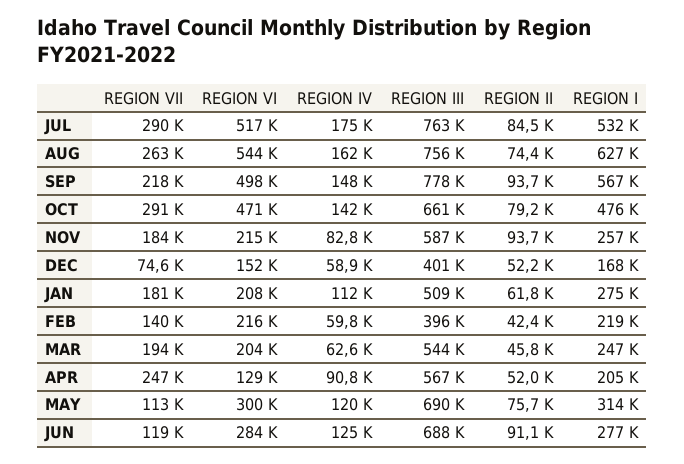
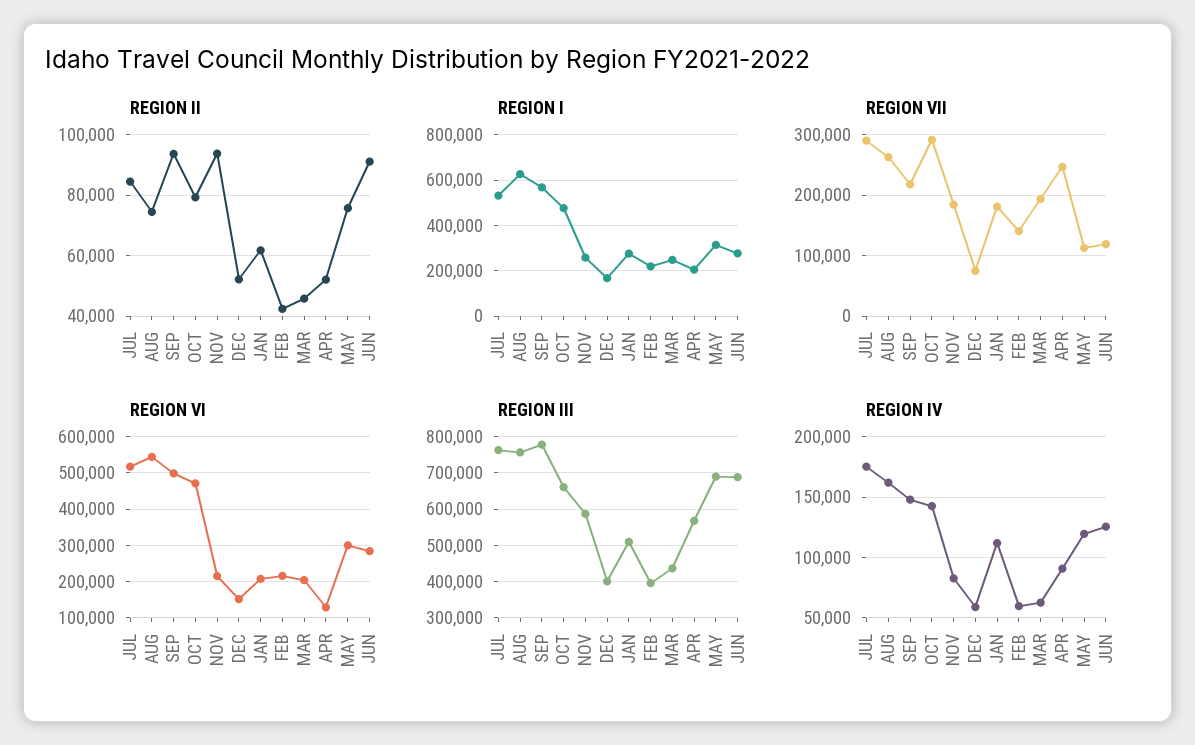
REGION III, MAR: 544000 -> 440000

